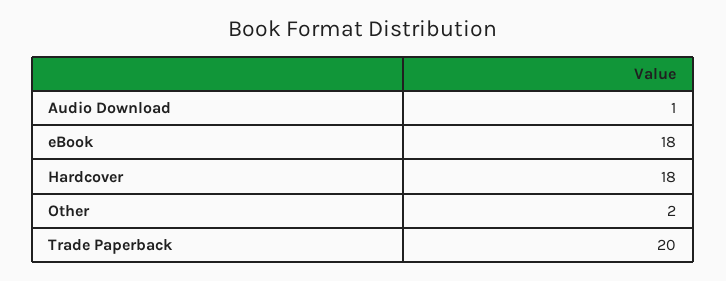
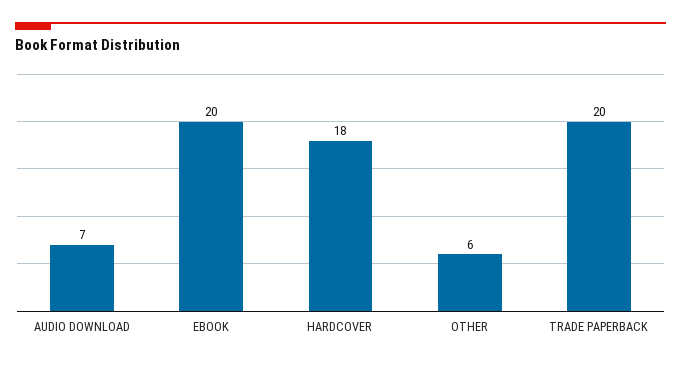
Audio Download: 1 -> 7
eBook: 18 -> 20
Other: 2 -> 6

